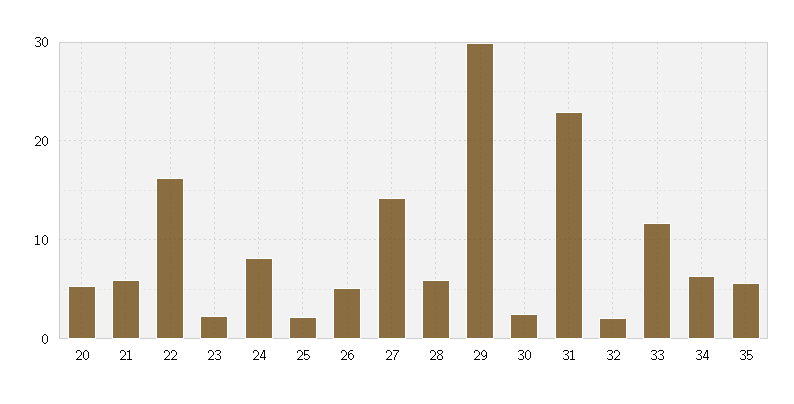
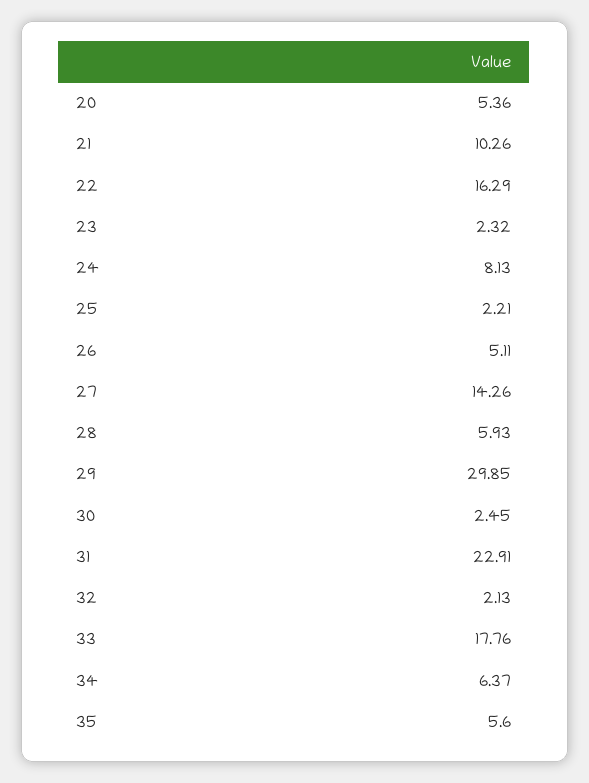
21: 6 -> 10.26
33: 12 -> 17.76

